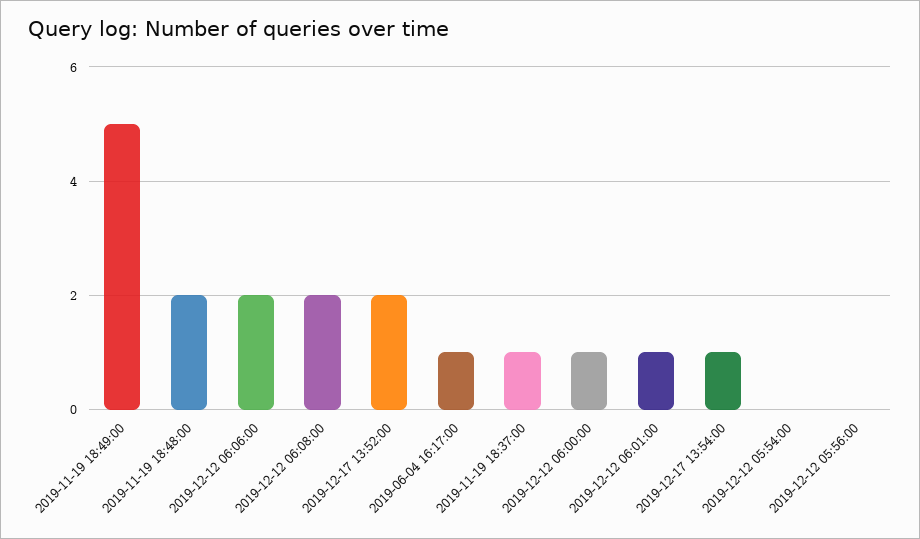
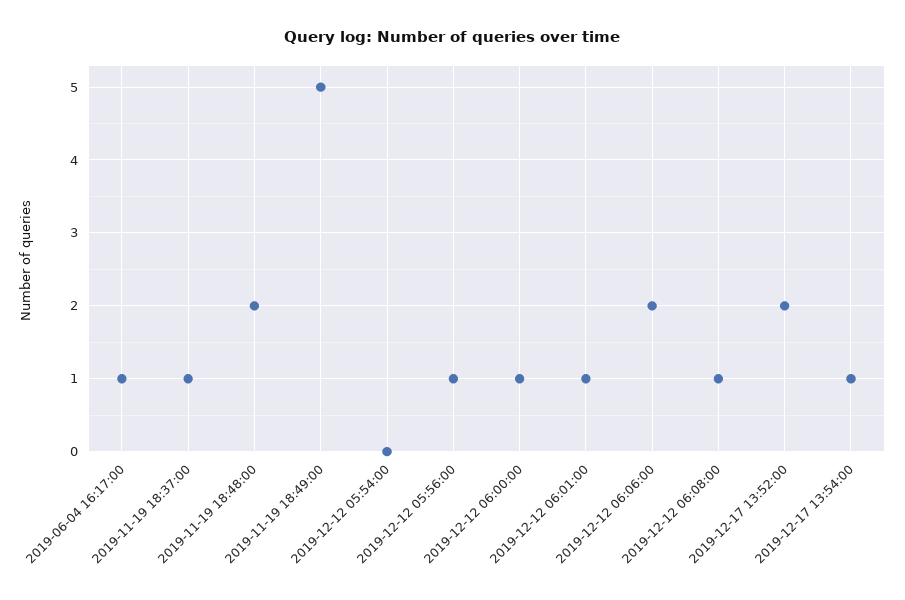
2019-12-12 06:08:00: 2 -> 1
2019-12-12 05:56:00: 0 -> 1

